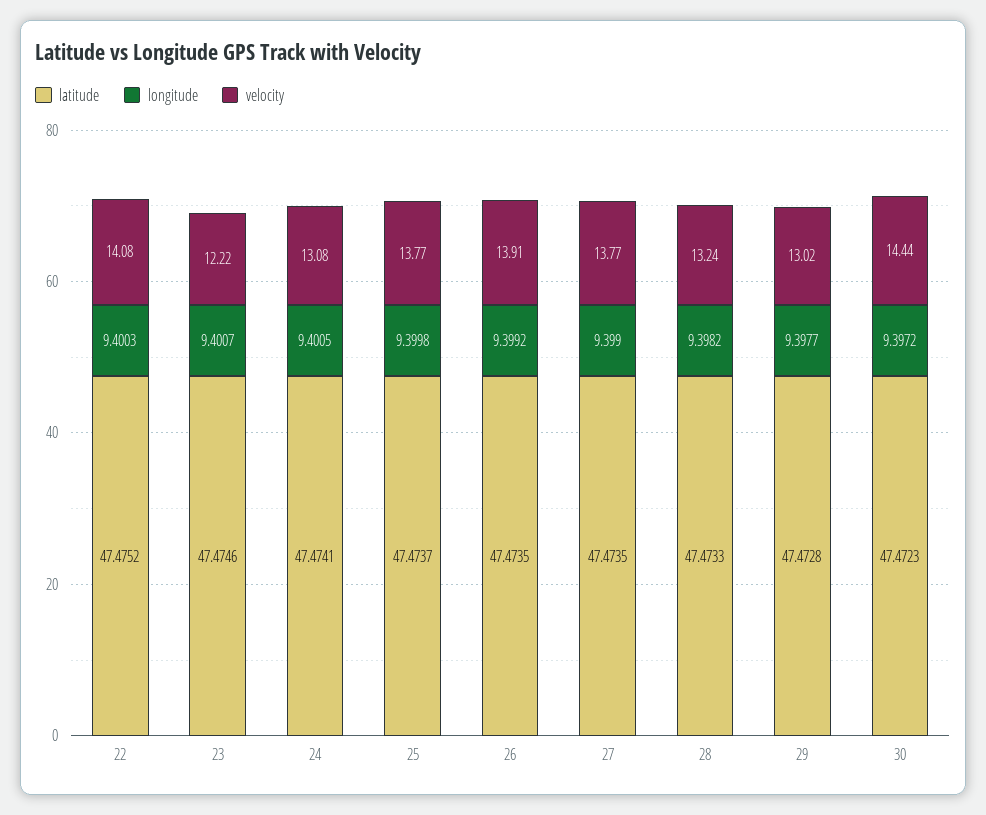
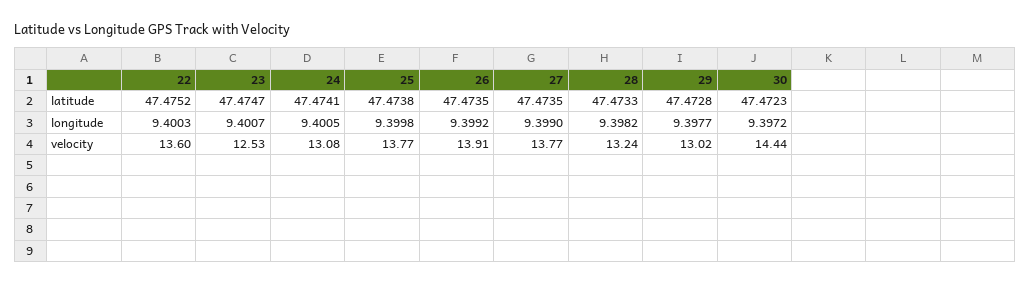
velocity, 22: 14.08 -> 13.6
latitude, 23: 47.4746 -> 47.4747
velocity, 23: 12.22 -> 12.53
latitude, 25: 47.4737 -> 47.4738

